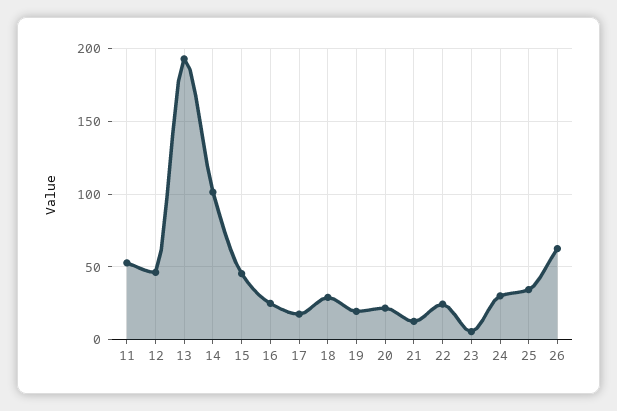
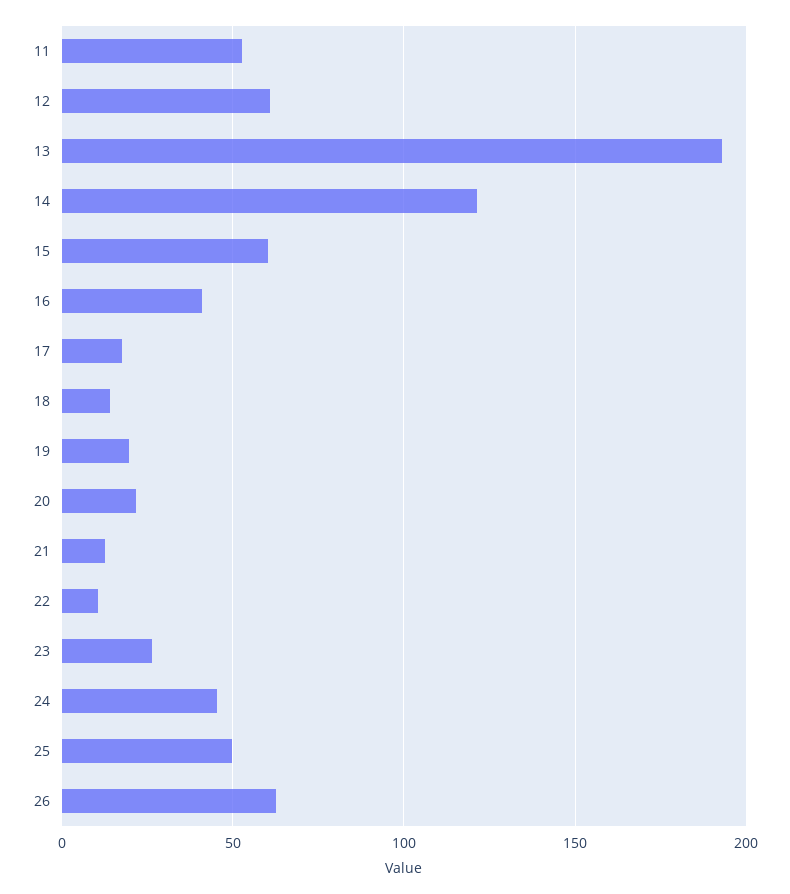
12: 45 -> 60
14: 100 -> 120
15: 45 -> 60
16: 25 -> 40
18: 30 -> 15
22: 25 -> 10
23: 5 -> 25
24: 30 -> 45
25: 35 -> 50

